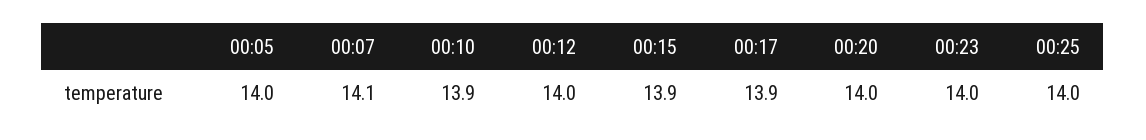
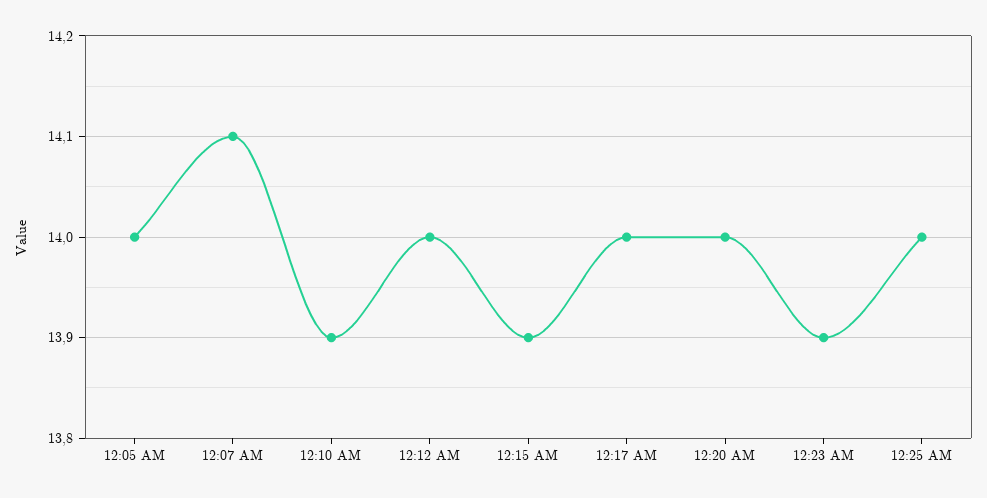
00:17: 13.9 -> 14
00:23: 14 -> 13.9

